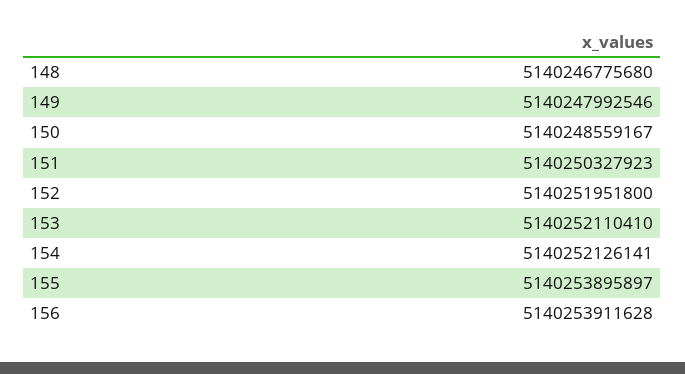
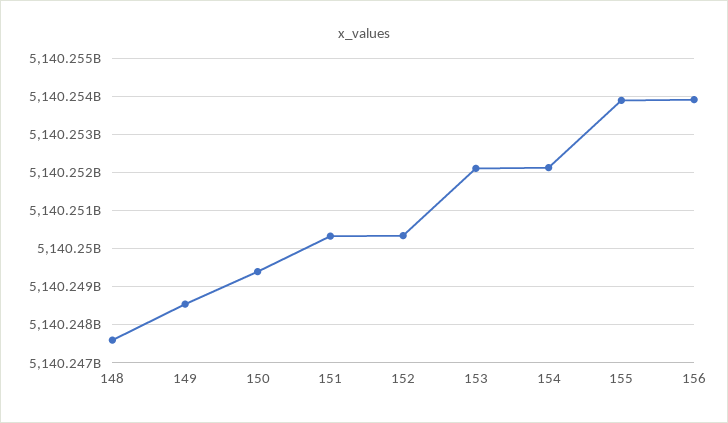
148: 5140246775680 -> 5140247600000
149: 5140247992546 -> 5140248600000
150: 5140248559167 -> 5140249400000
152: 5140251951800 -> 5140250400000

